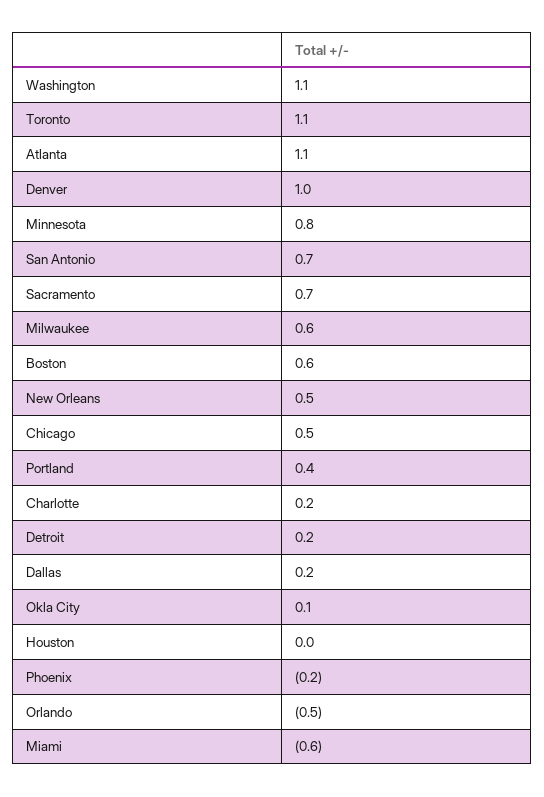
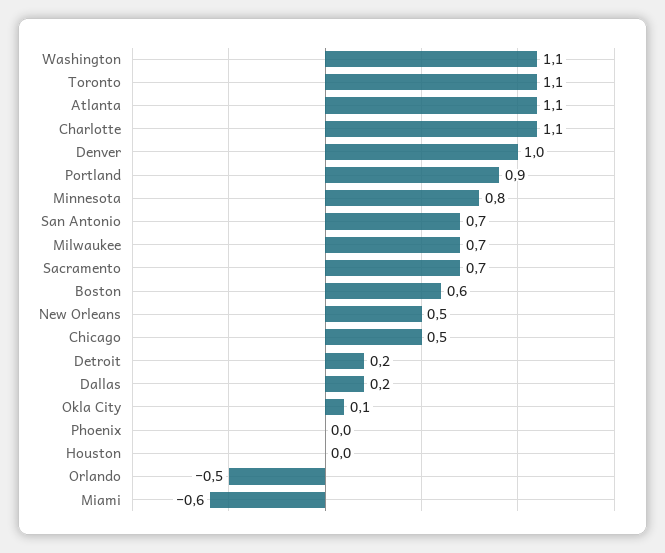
Milwaukee: 0.6 -> 0.7
Portland: 0.4 -> 0.9
Charlotte: 0.2 -> 1.1
Phoenix: -0.2 -> 0

